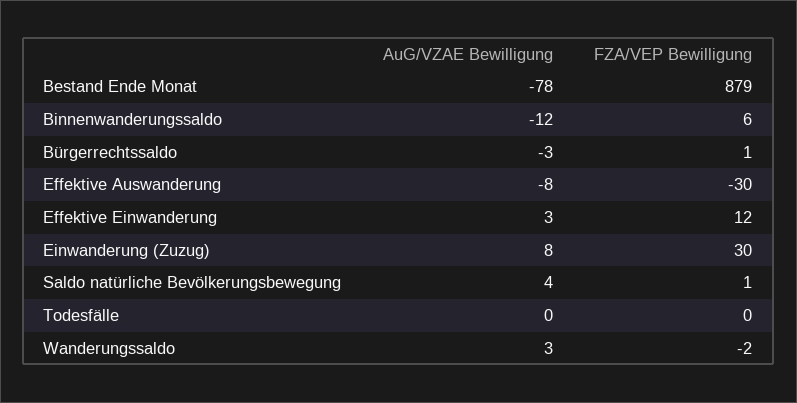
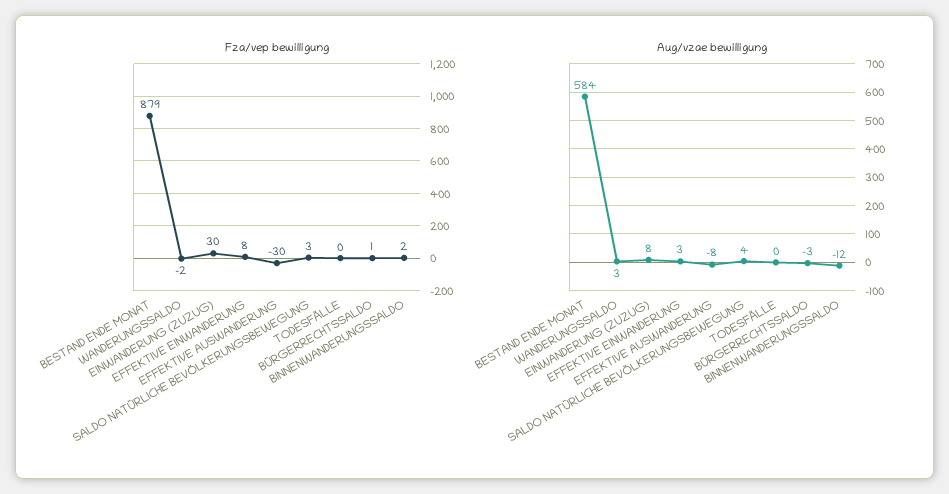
AuG/VZAE Bewilligung, Bestand Ende Monat: -78 -> 584
FZA/VEP Bewilligung, Binnenwanderungssaldo: 6 -> 2
FZA/VEP Bewilligung, Effektive Einwanderung: 12 -> 8
FZA/VEP Bewilligung, Saldo natürliche Bevölkerungsbewegung: 1 -> 3

